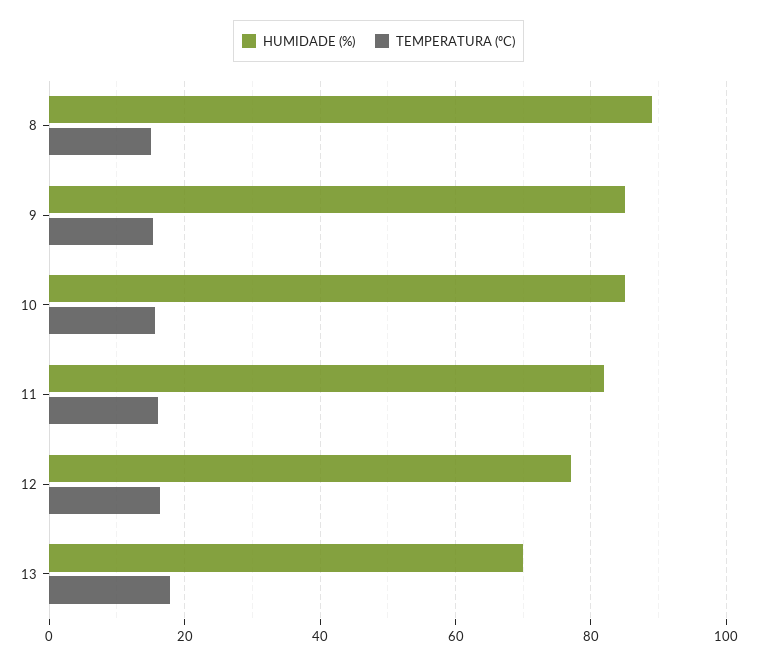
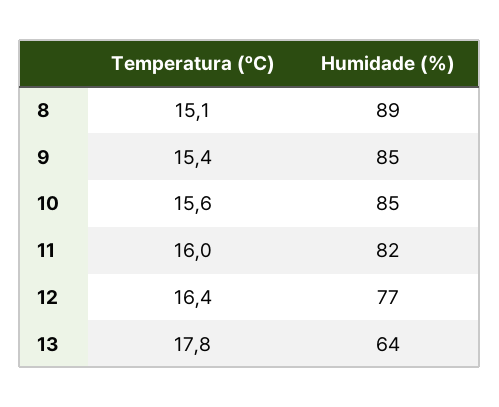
HUMIDADE (%), 13: 70 -> 64

